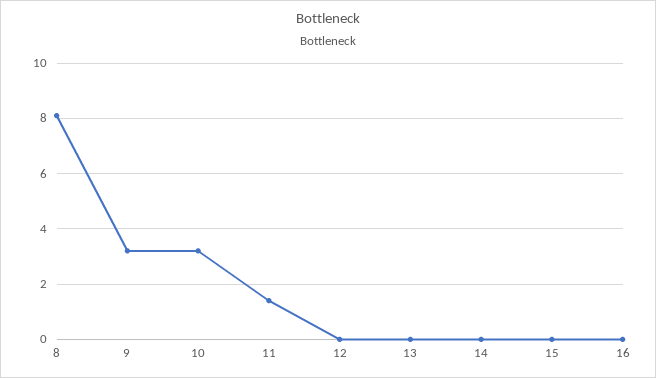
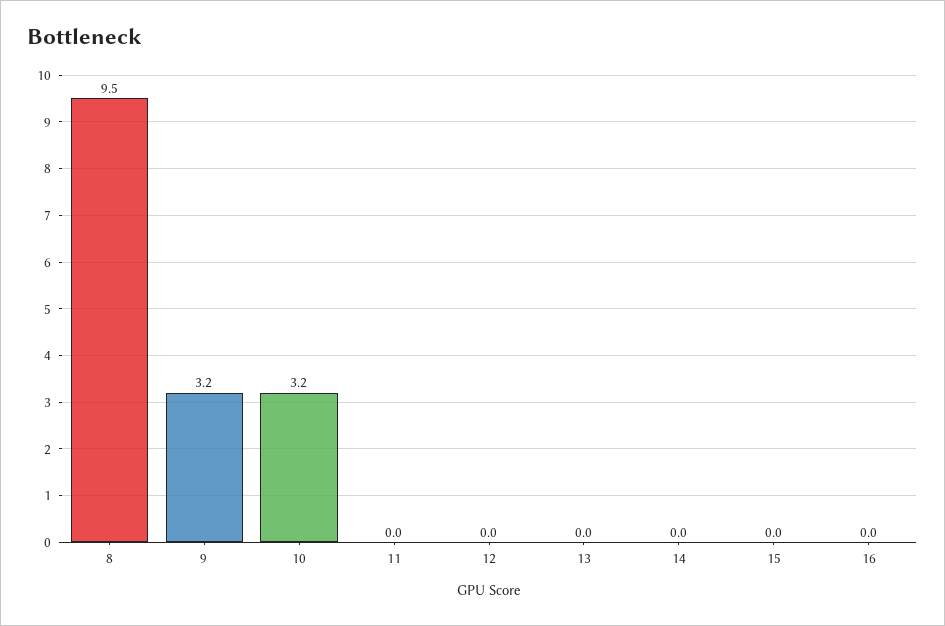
8: 8 -> 9.5
11: 1.5 -> 0

